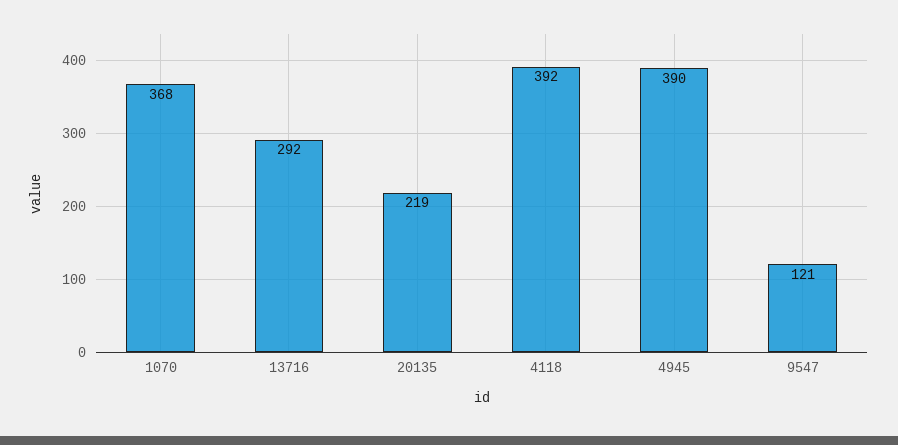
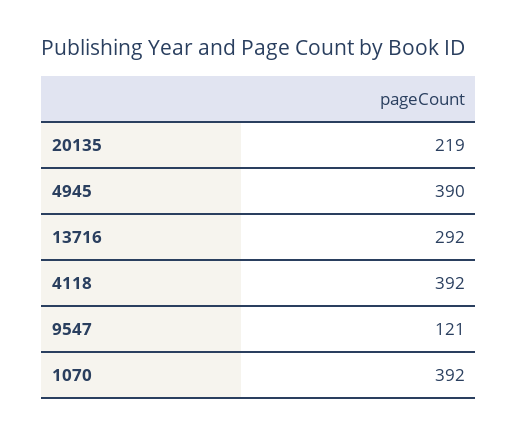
1070: 368 -> 392

